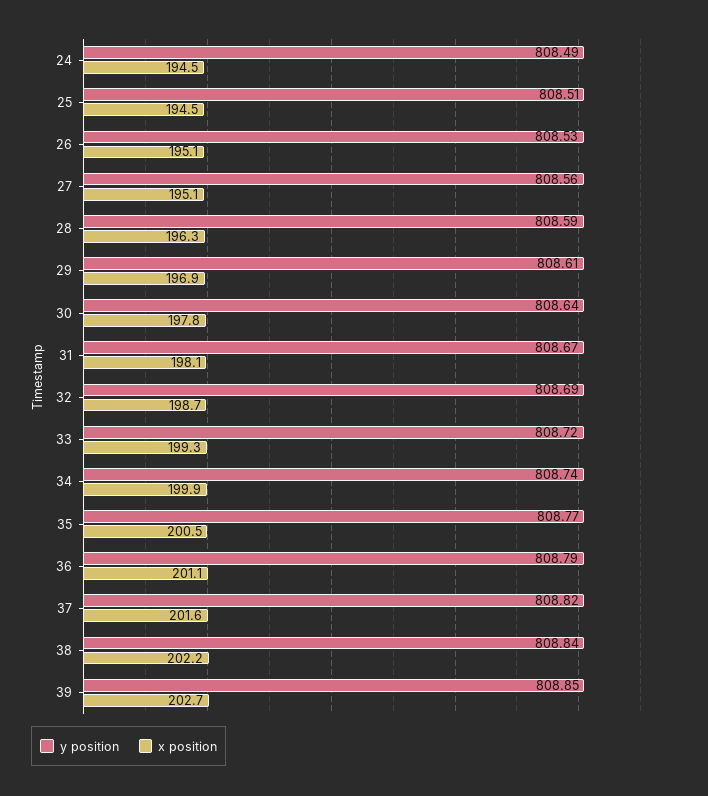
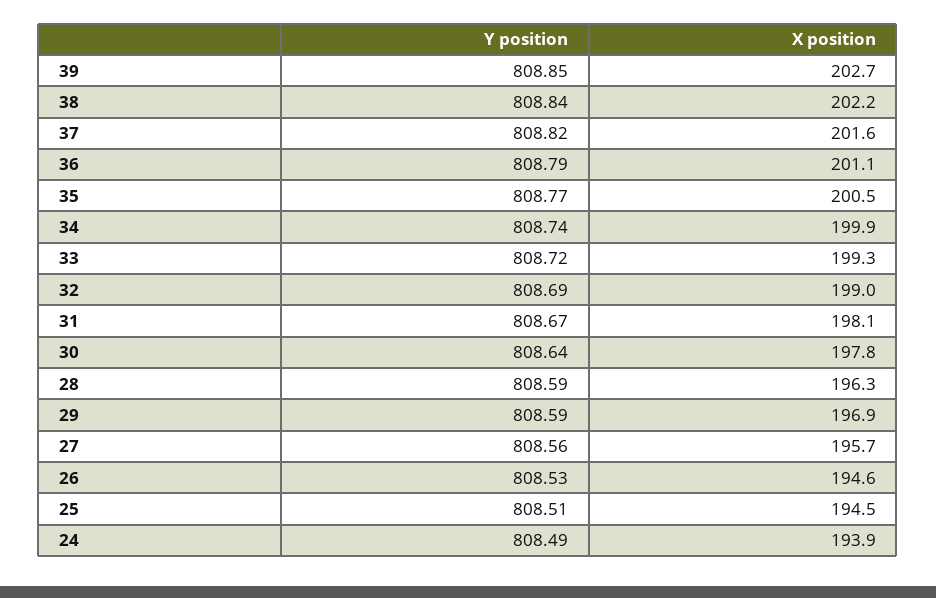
x position, 24: 194.5 -> 193.9
x position, 26: 195.1 -> 194.6
x position, 27: 195.1 -> 195.7
y position, 29: 808.61 -> 808.59
x position, 32: 198.7 -> 199

